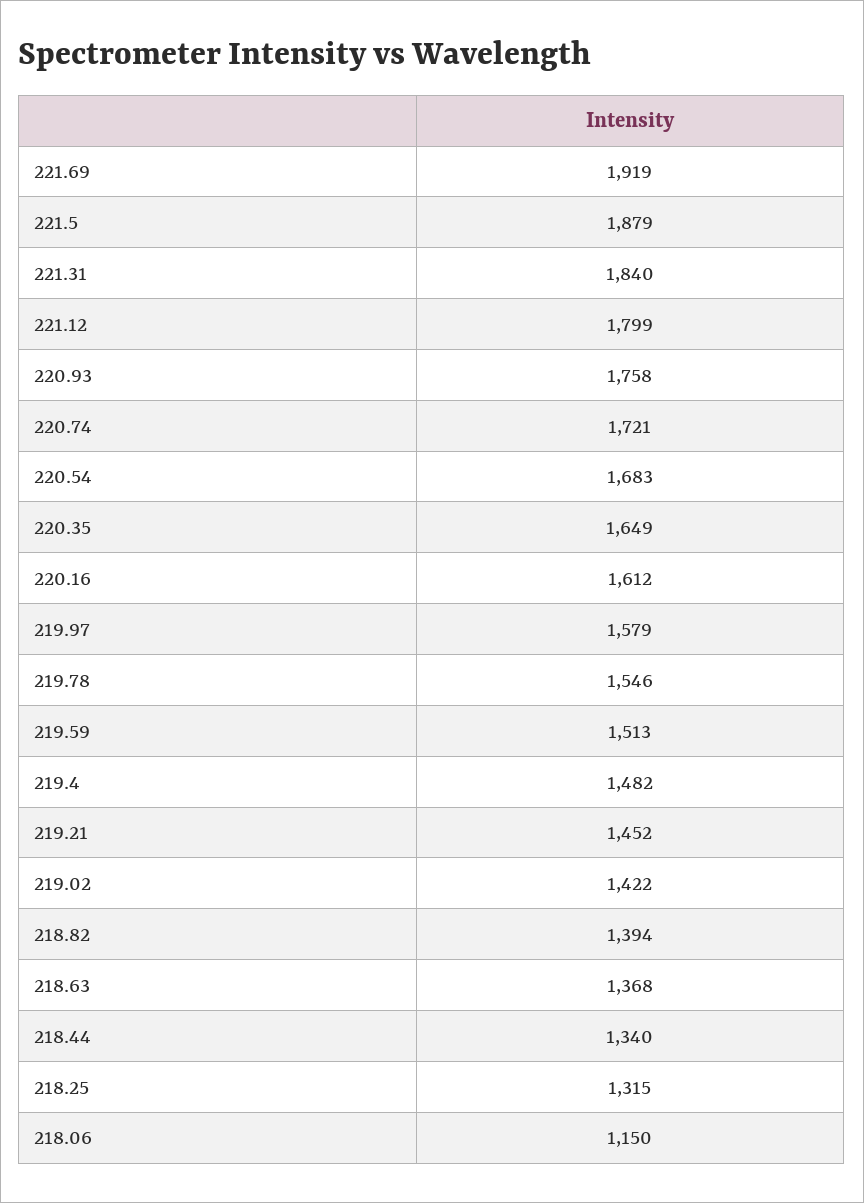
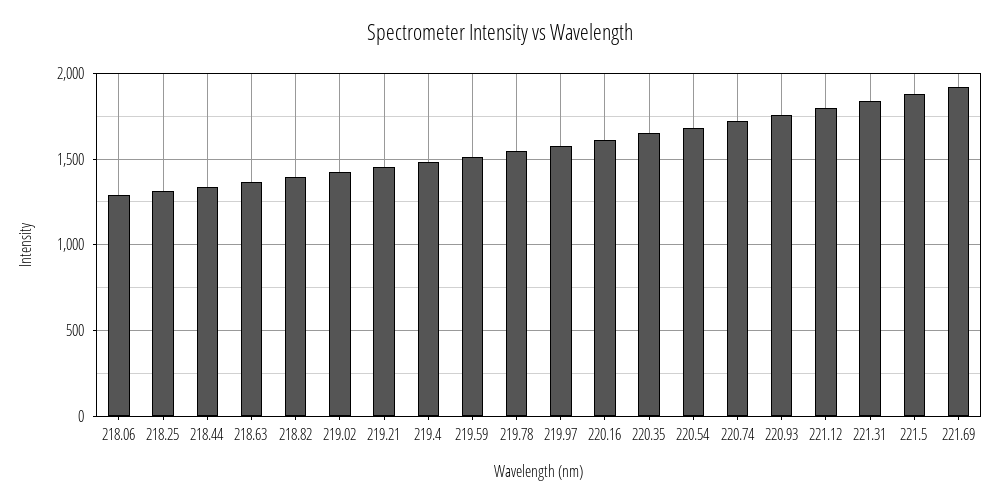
218.06: 1150 -> 1300

